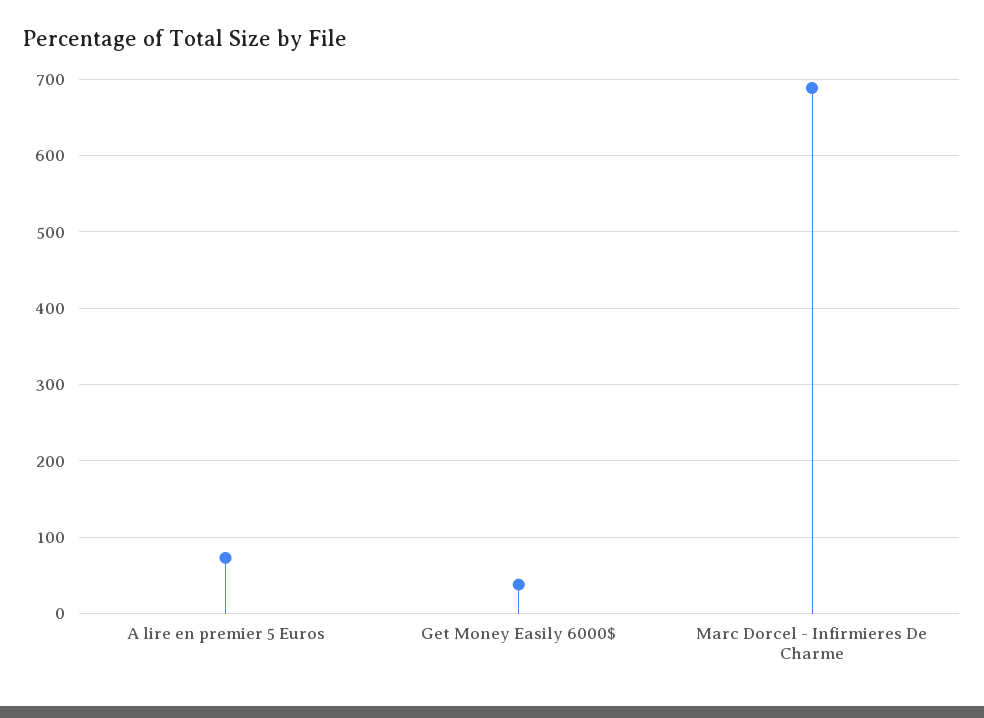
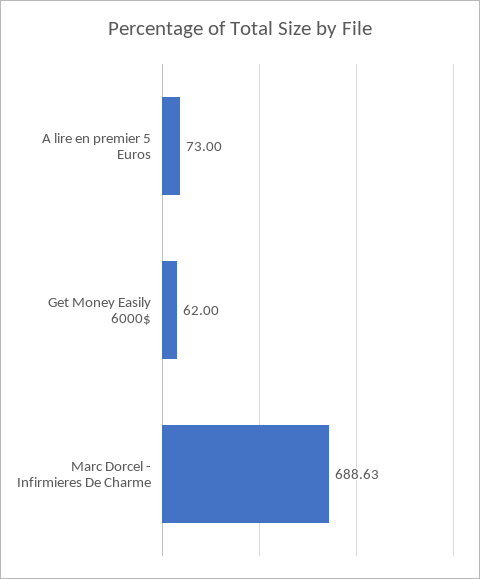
Get Money Easily 6000$: 40 -> 62

